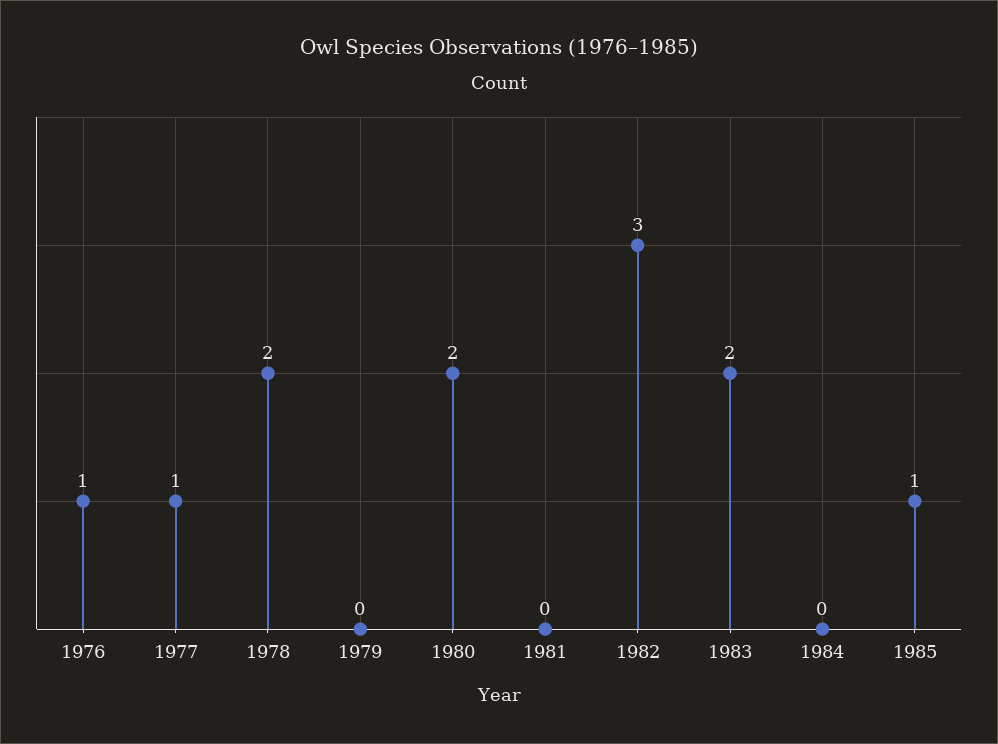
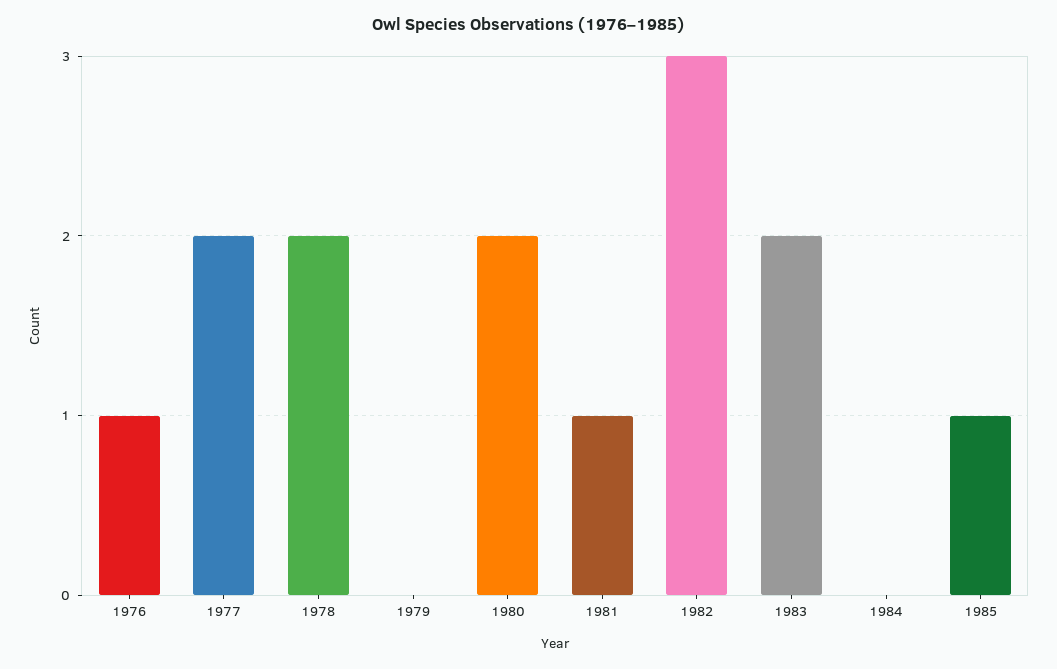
1977: 1 -> 2
1981: 0 -> 1

